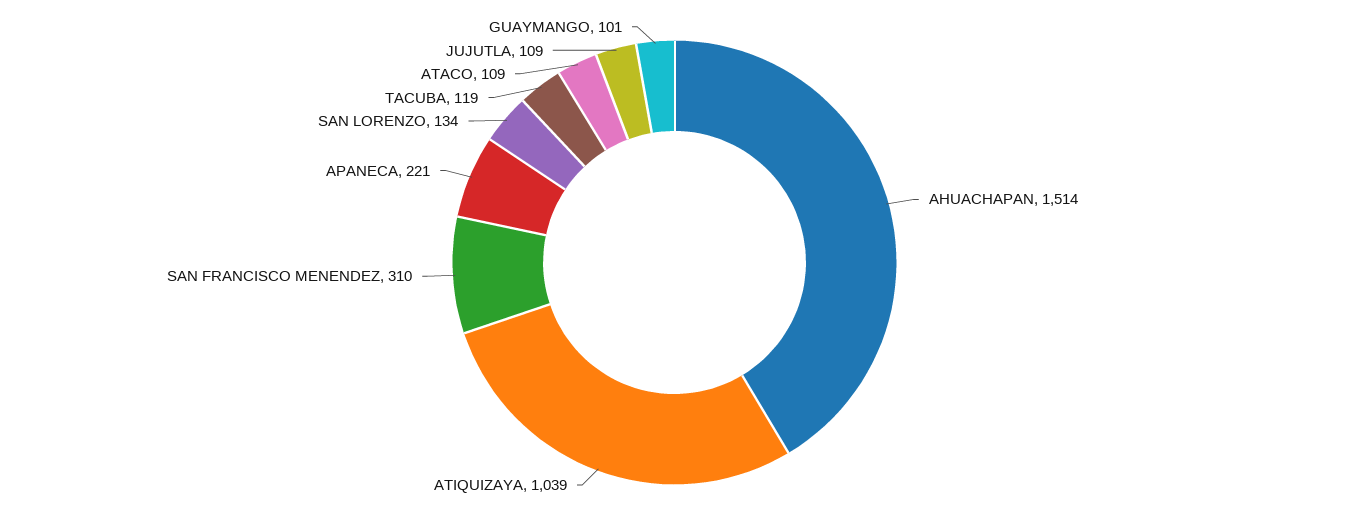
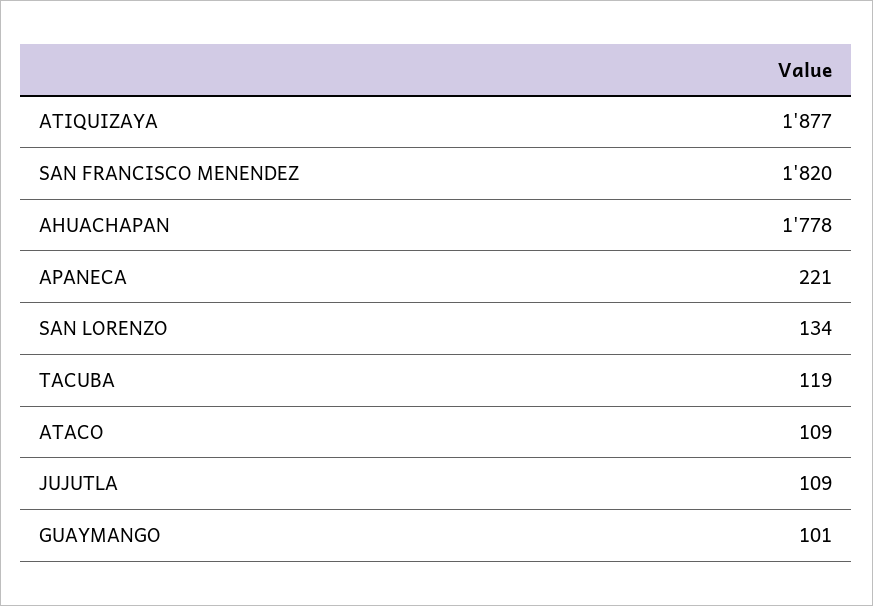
AHUACHAPAN: 1514 -> 1778
ATIQUIZAYA: 1039 -> 1877
SAN FRANCISCO MENENDEZ: 310 -> 1820

